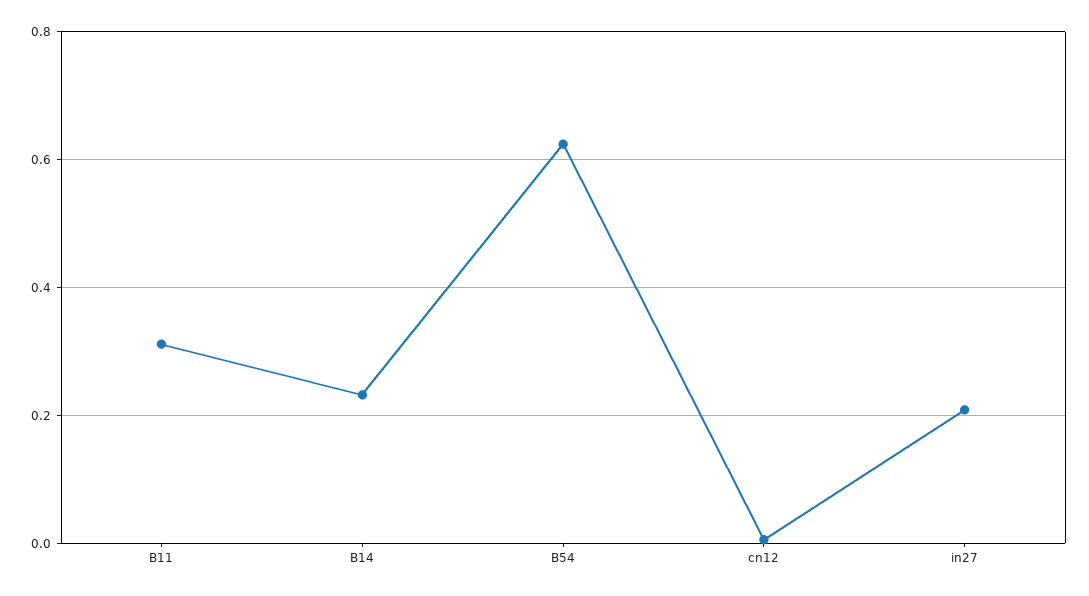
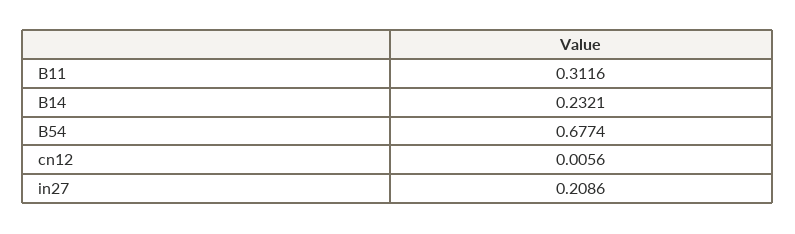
B54: 0.62 -> 0.6774

